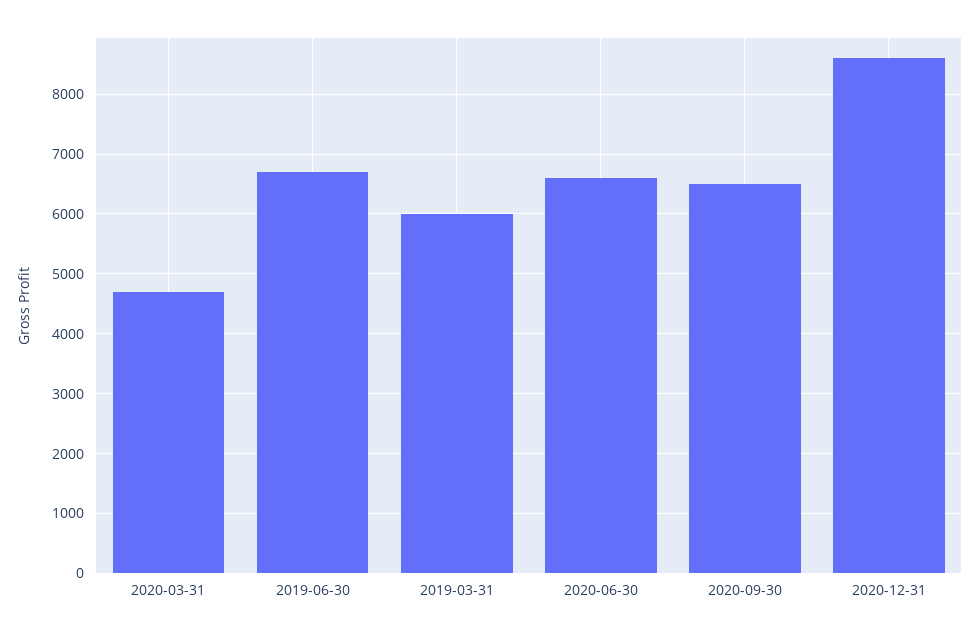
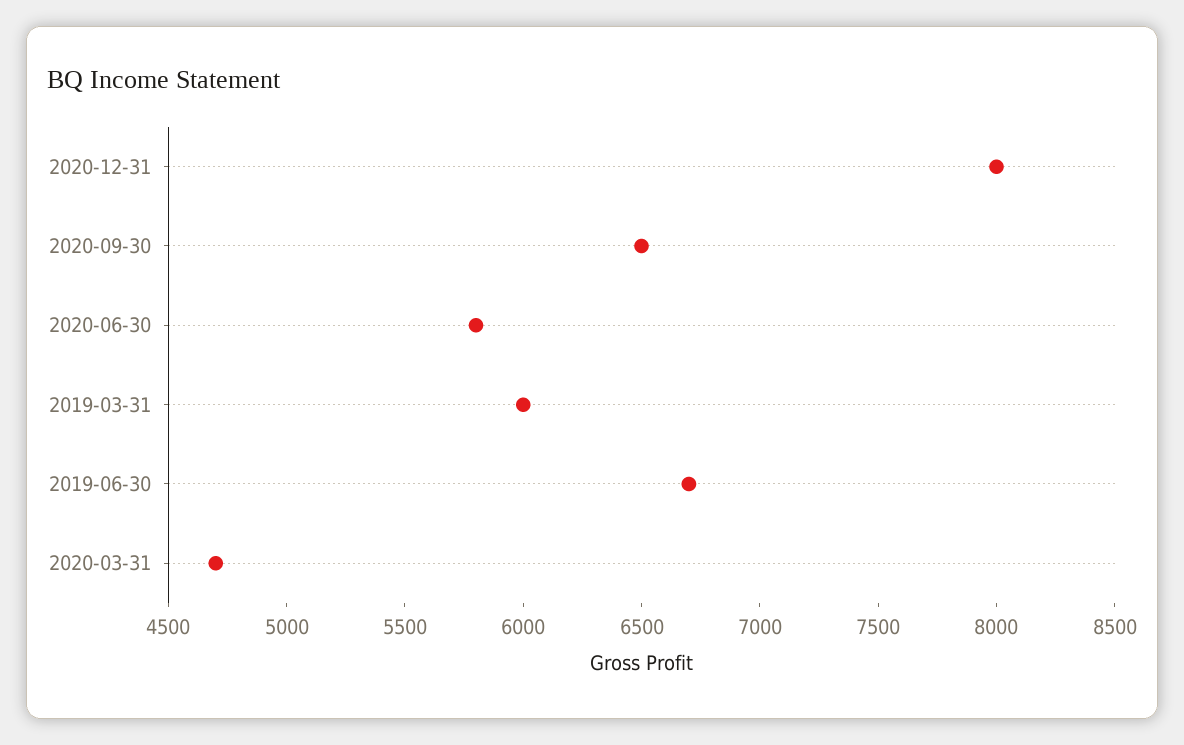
2020-06-30: 6600 -> 5800
2020-12-31: 8600 -> 8000

